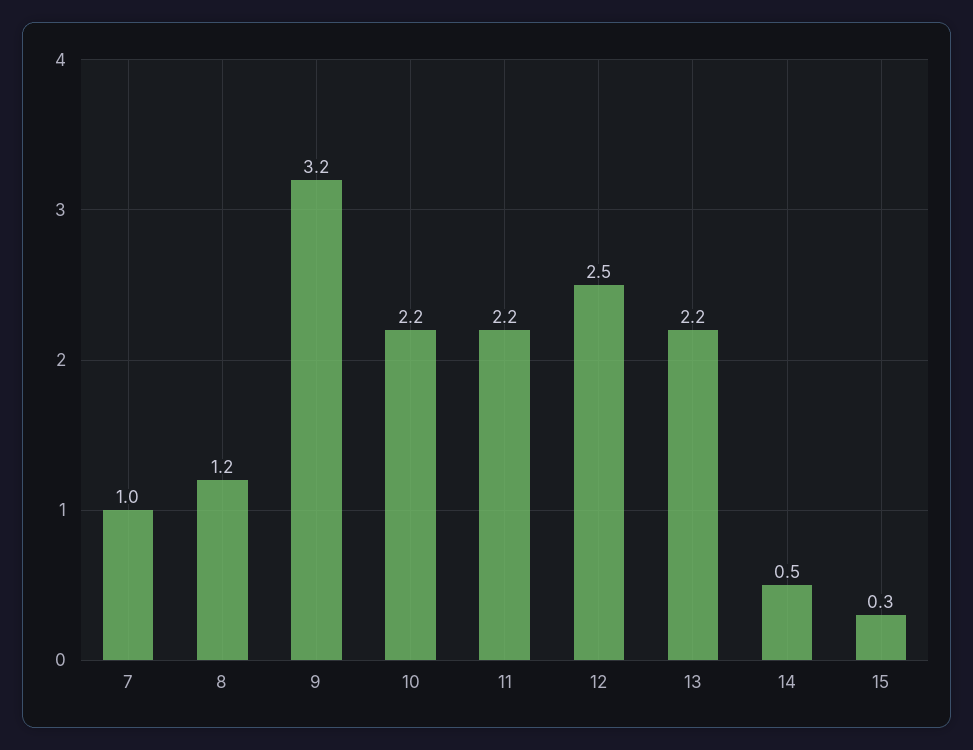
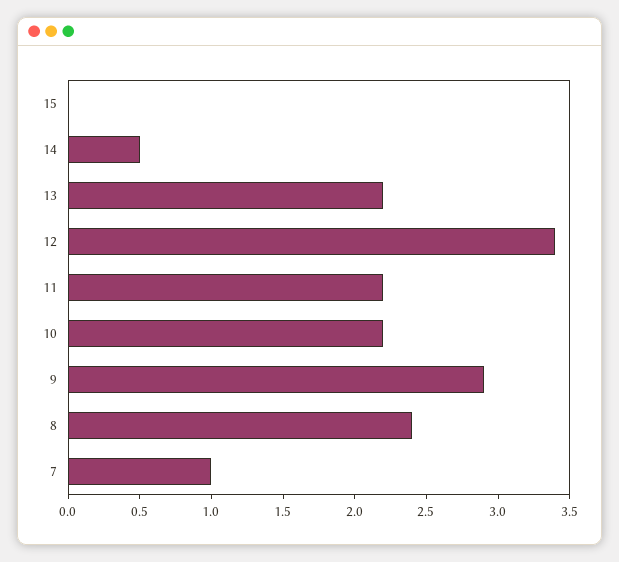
8: 1.2 -> 2.4
9: 3.2 -> 2.9
12: 2.5 -> 3.4
15: 0.3 -> 0

